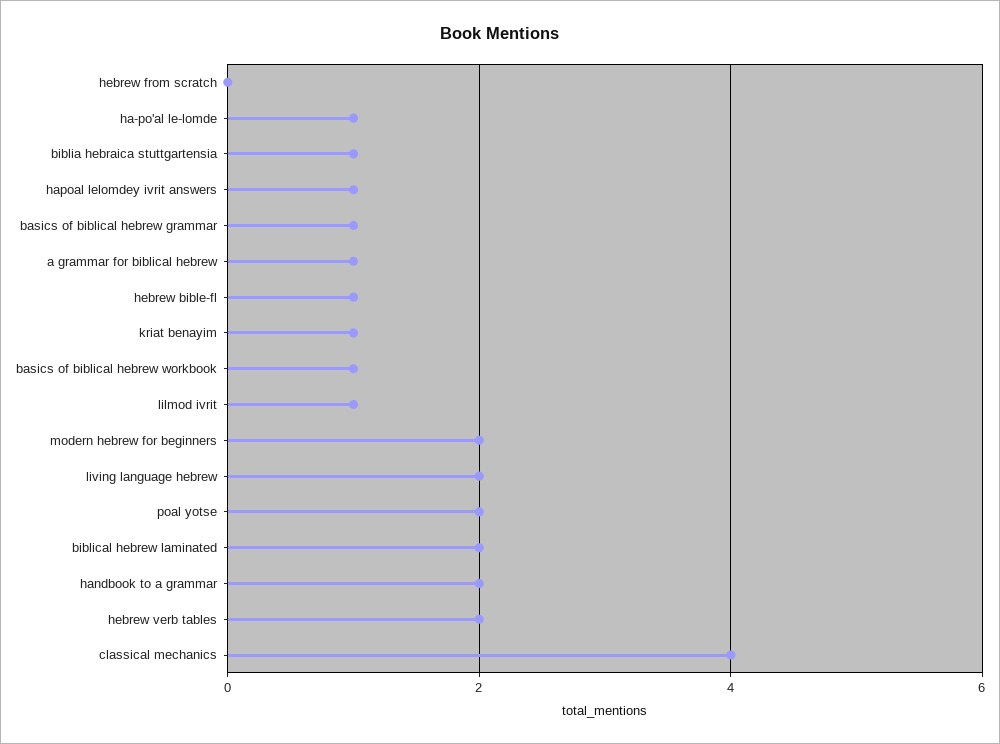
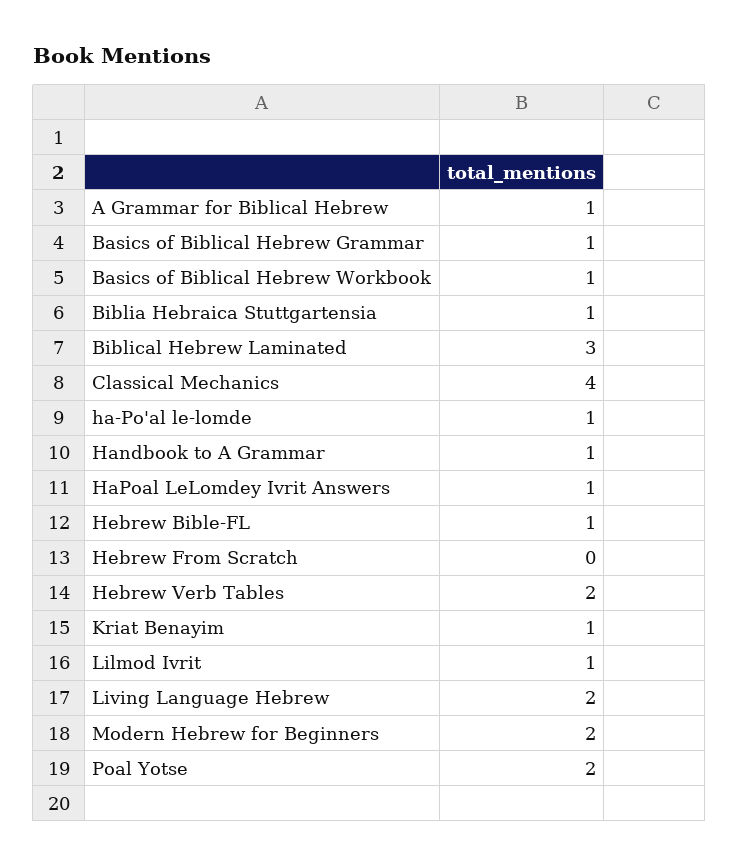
biblical hebrew laminated: 2 -> 3
handbook to a grammar: 2 -> 1

